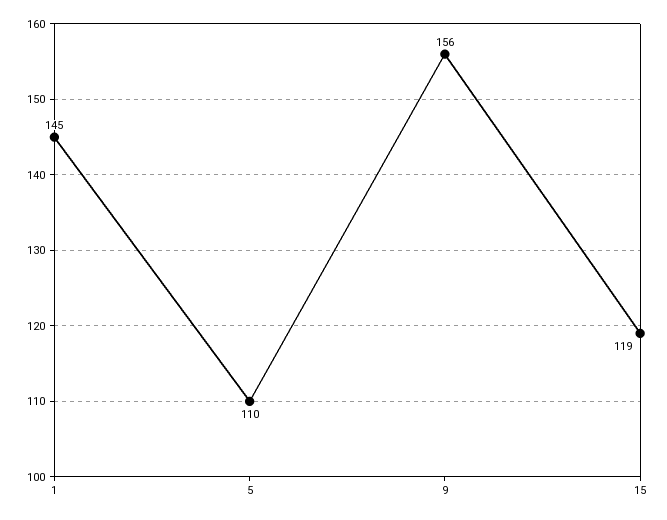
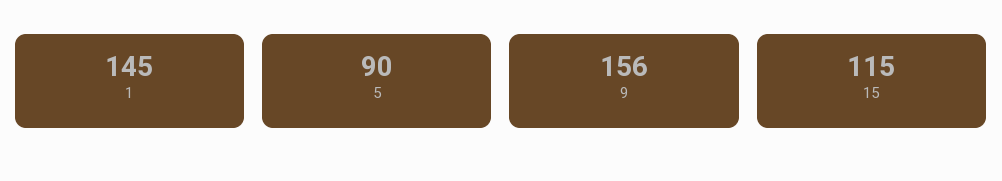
5: 110 -> 90
15: 119 -> 115

